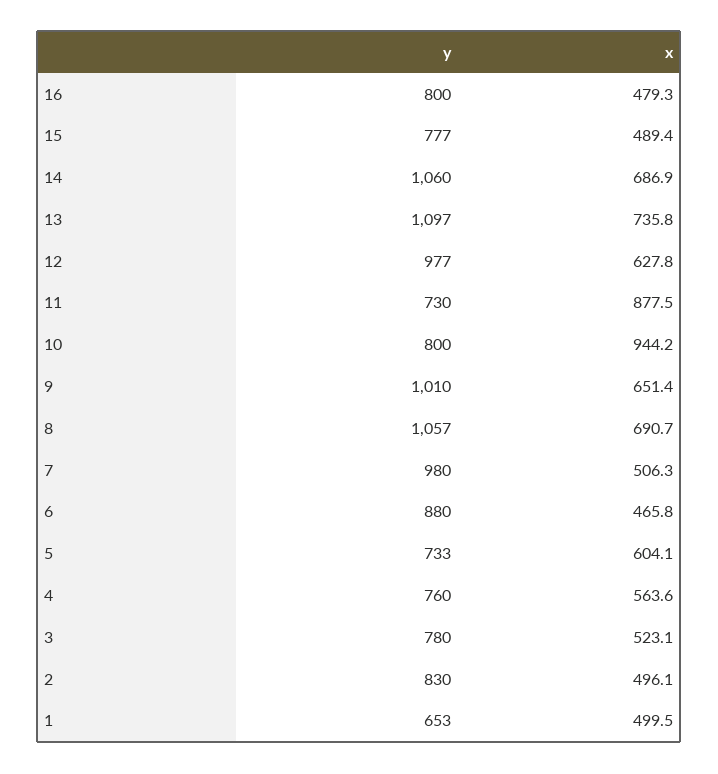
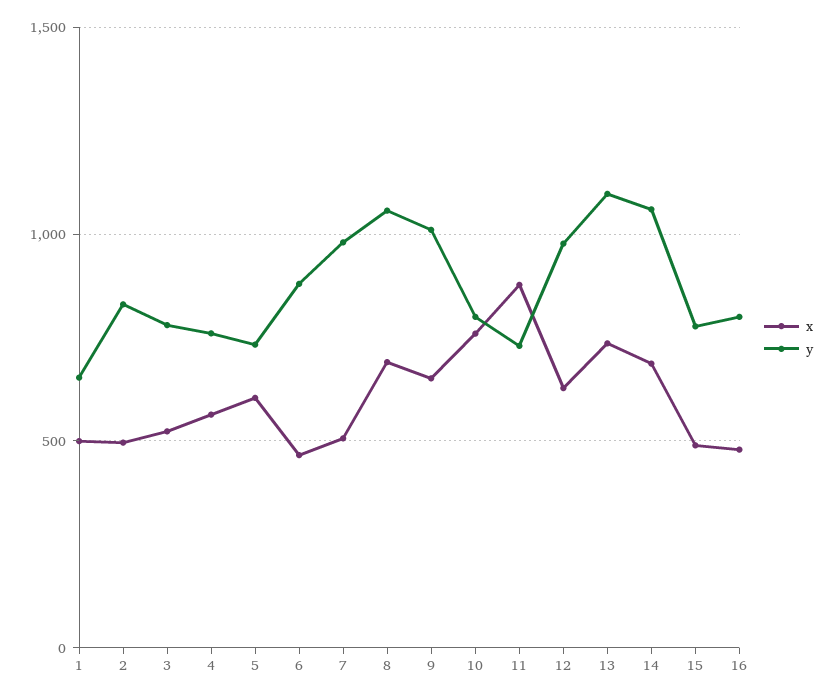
x, 10: 944.2 -> 750

